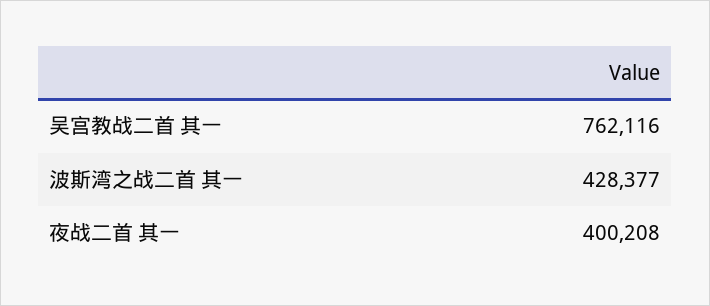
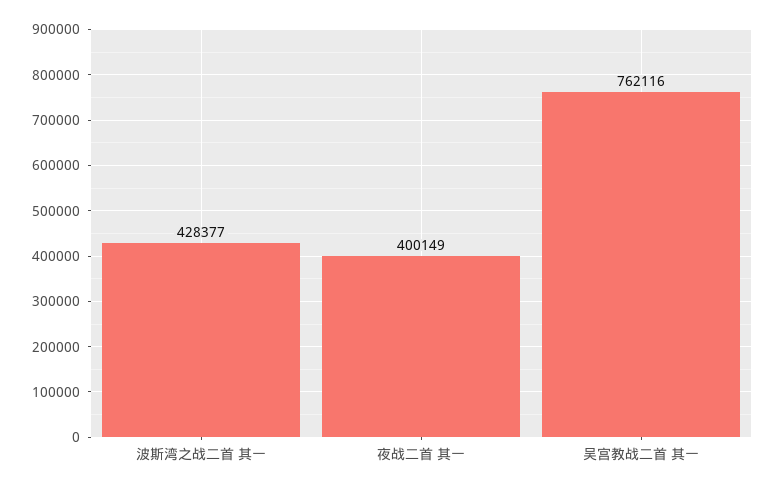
夜战二首 其一: 400208 -> 400149

